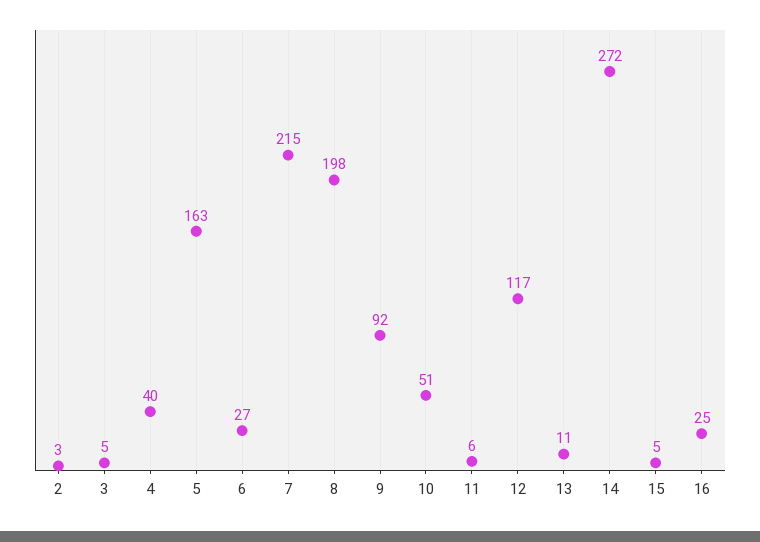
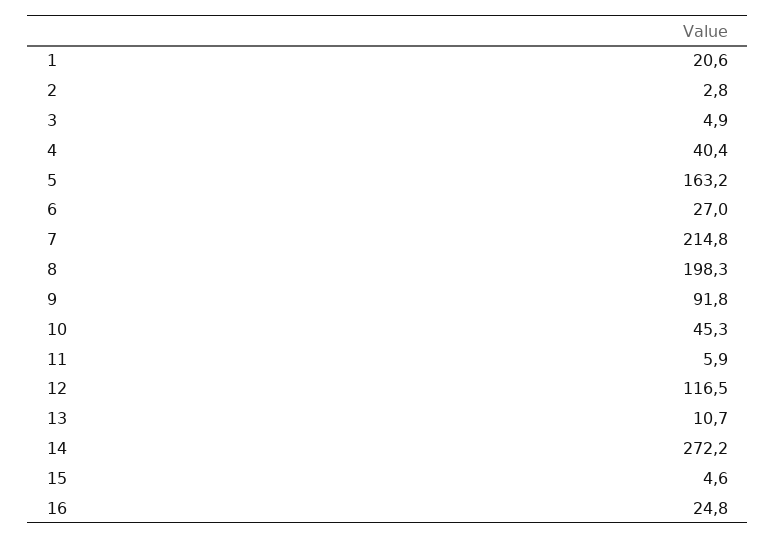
10: 51 -> 45.3
1: none -> 20.6

